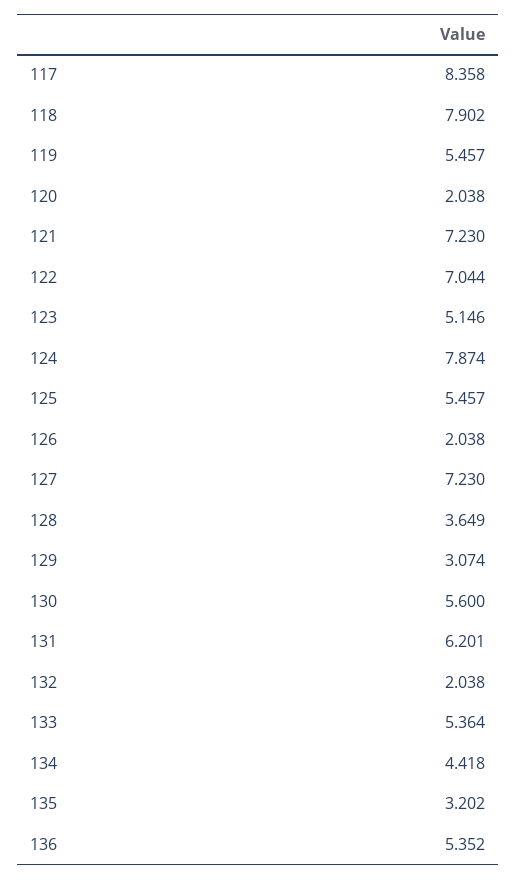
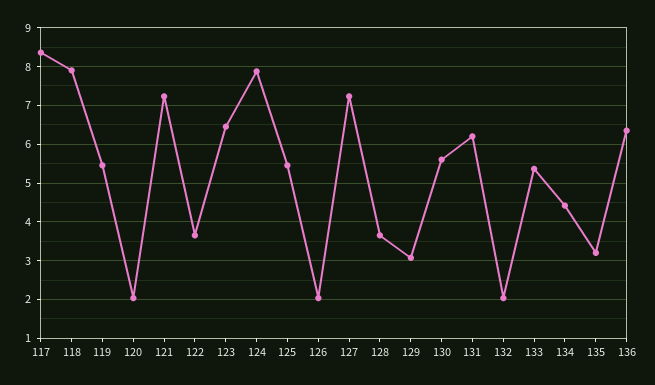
122: 7.044 -> 3.6
123: 5.146 -> 6.4
136: 5.352 -> 6.4

